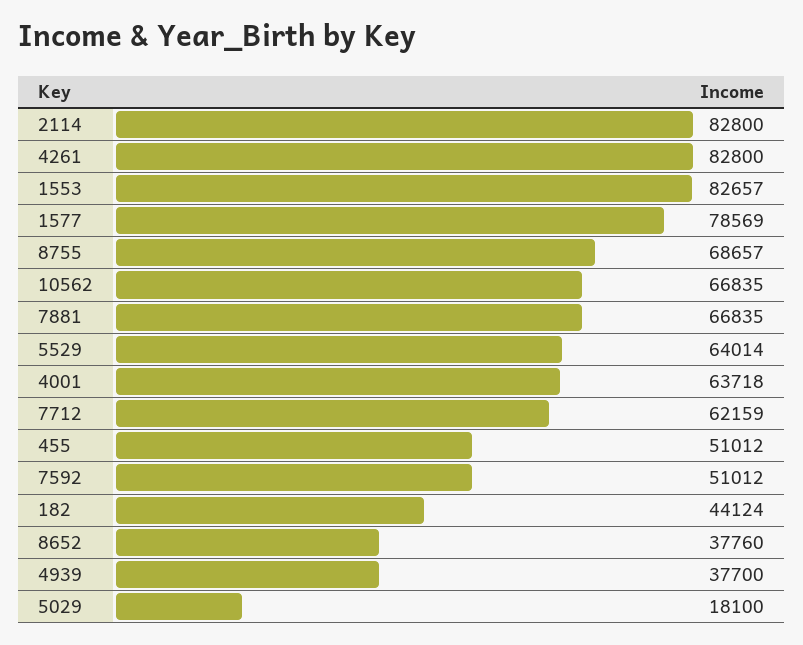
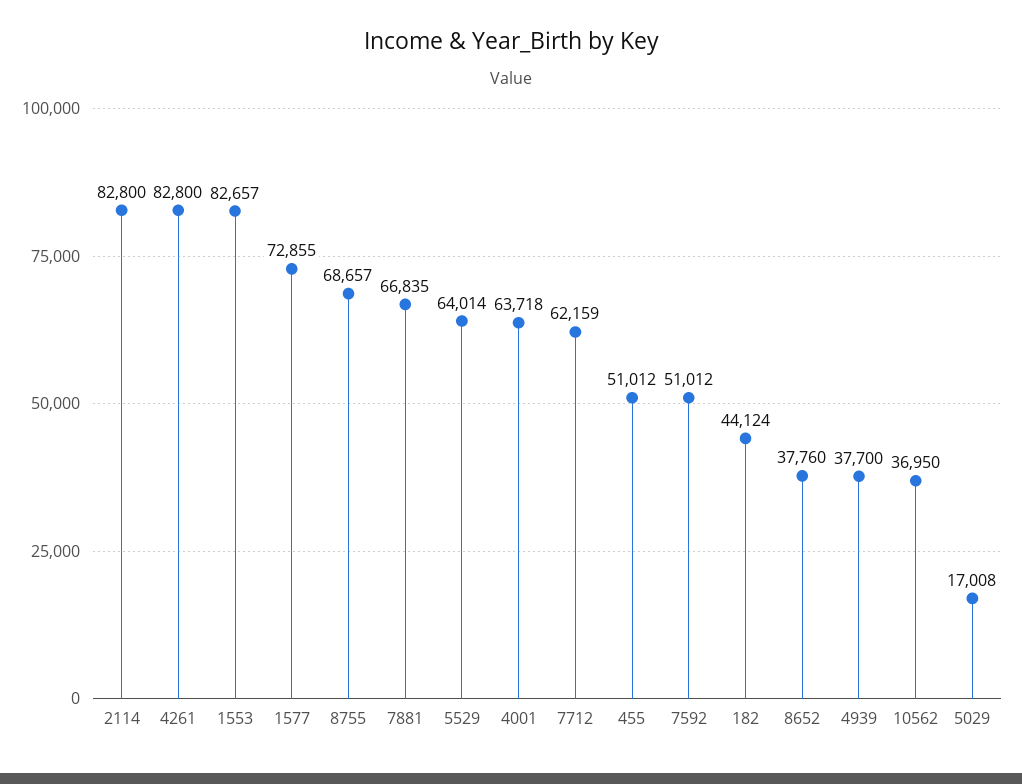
1577: 78569 -> 72855
10562: 66835 -> 36950
5029: 18100 -> 17008

